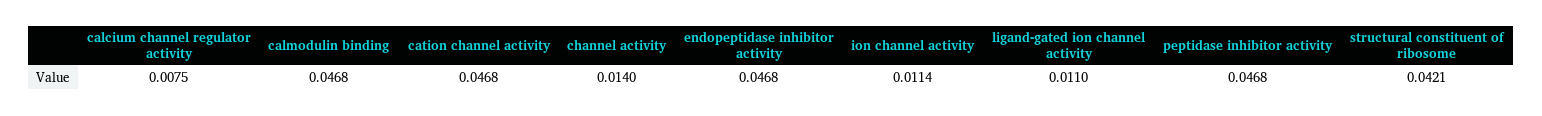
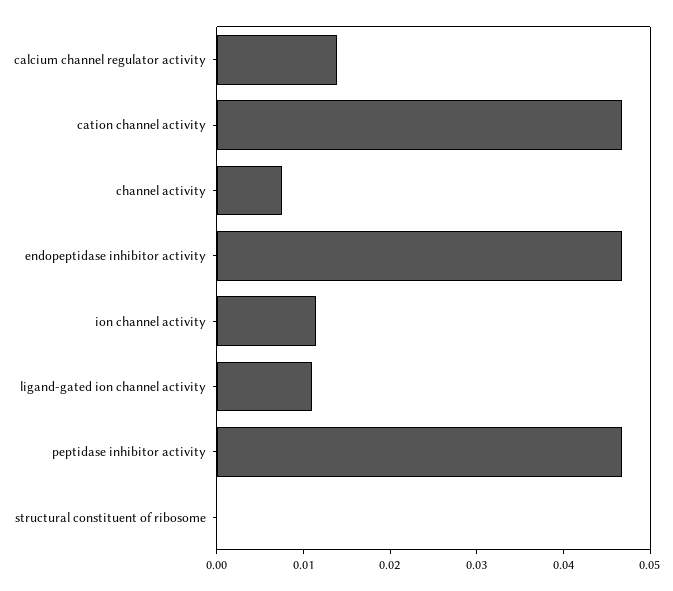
calcium channel regulator activity: 0.0075 -> 0.014
calmodulin binding: 0.0468 -> none
channel activity: 0.014 -> 0.008
structural constituent of ribosome: 0.0421 -> 0

